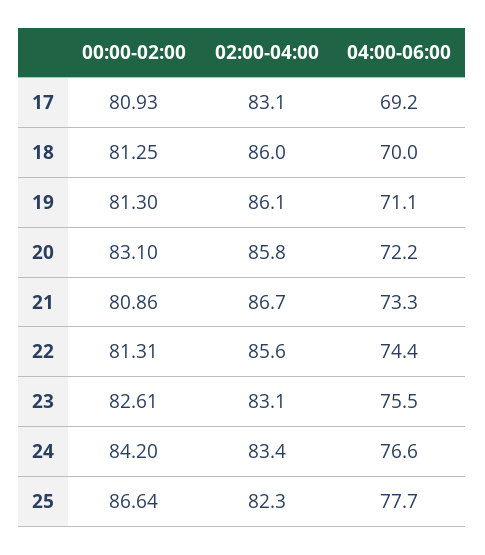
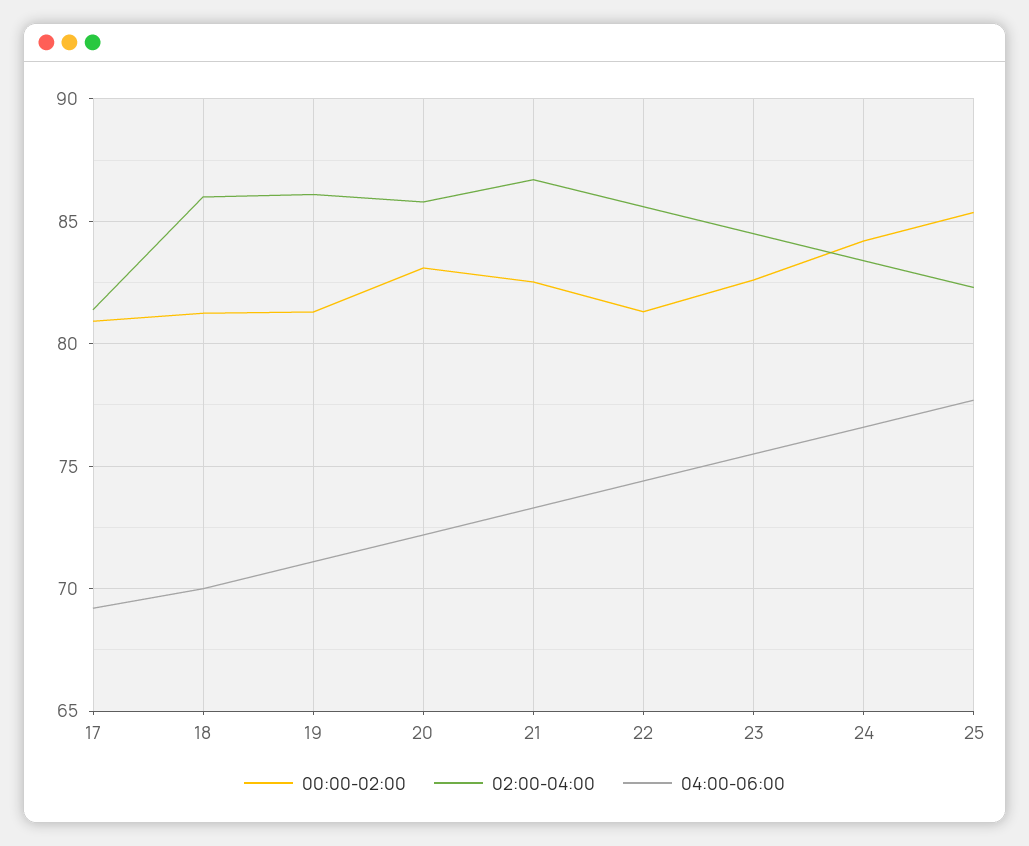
02:00-04:00, 17: 83.1 -> 81.5
00:00-02:00, 21: 80.86 -> 82.5
02:00-04:00, 23: 83.1 -> 84.5
00:00-02:00, 25: 86.64 -> 85.5

